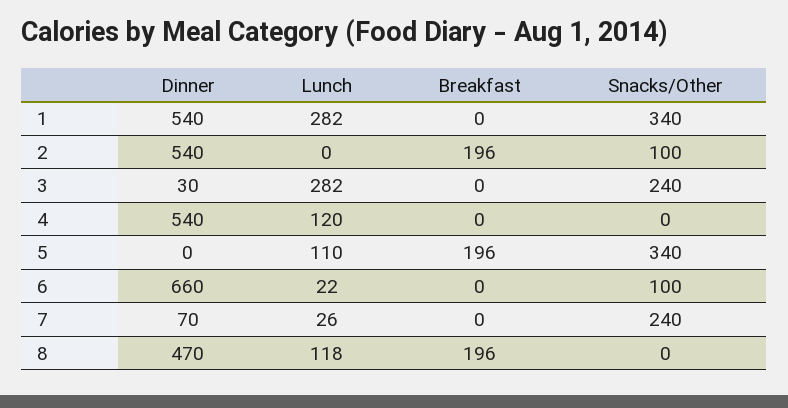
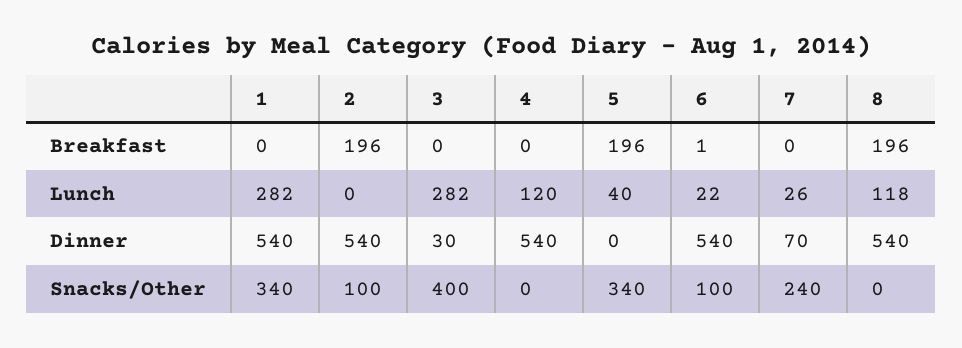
Snacks/Other, 3: 240 -> 400
Lunch, 5: 110 -> 40
Dinner, 6: 660 -> 540
Breakfast, 6: 0 -> 1
Dinner, 8: 470 -> 540

